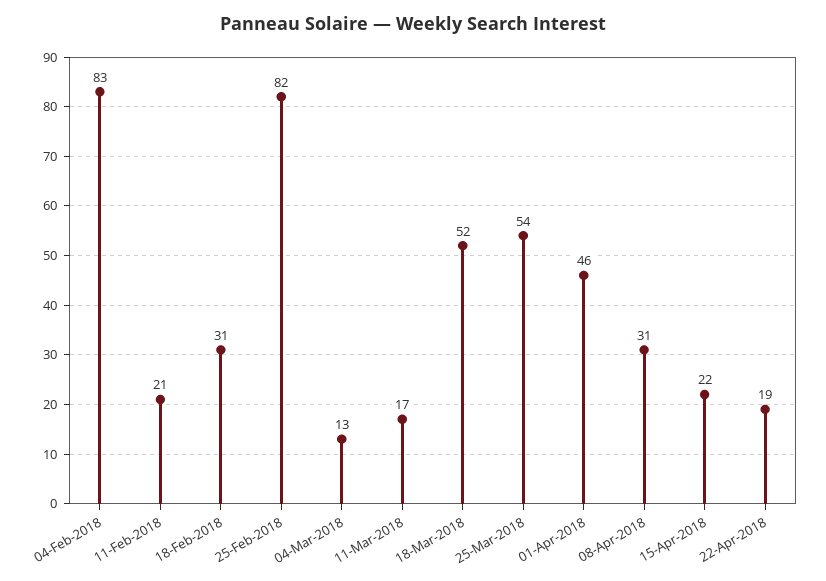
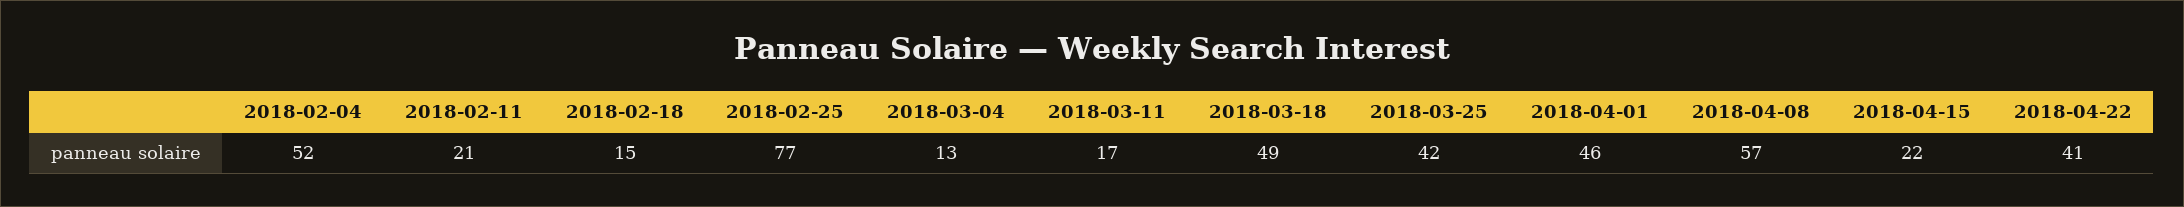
04-Feb-2018: 83 -> 52
18-Feb-2018: 31 -> 15
25-Feb-2018: 82 -> 77
18-Mar-2018: 52 -> 49
25-Mar-2018: 54 -> 42
08-Apr-2018: 31 -> 57
22-Apr-2018: 19 -> 41

